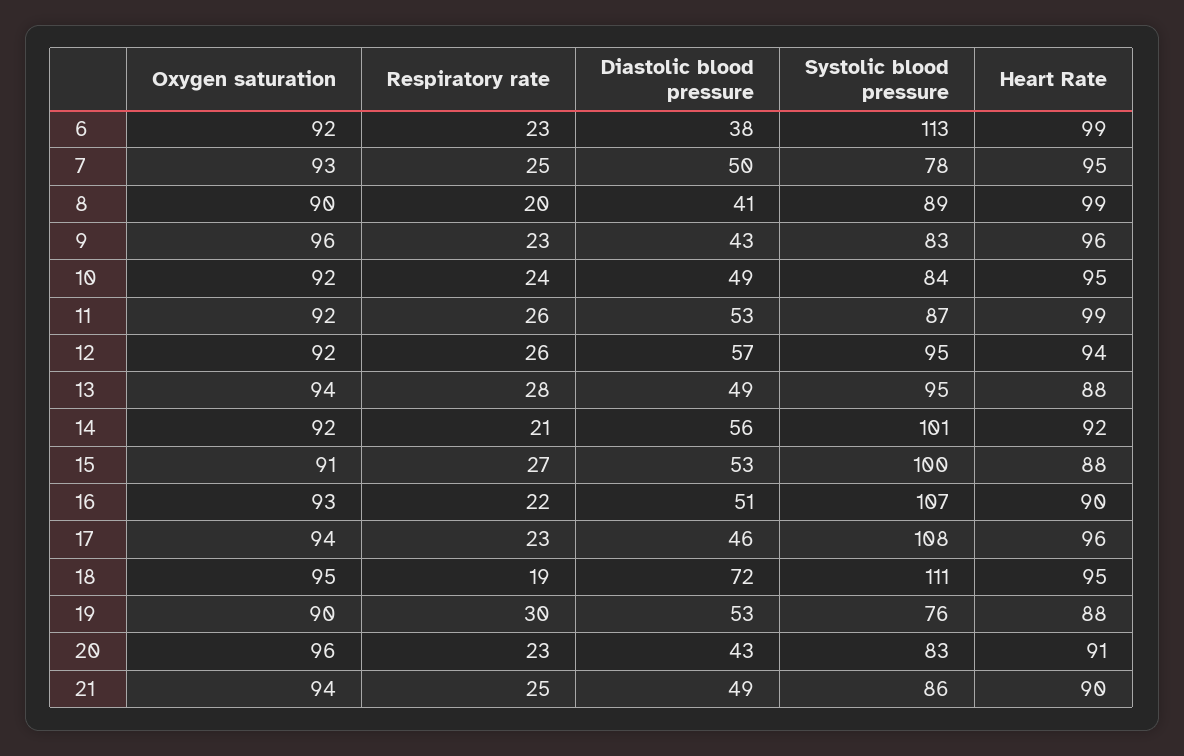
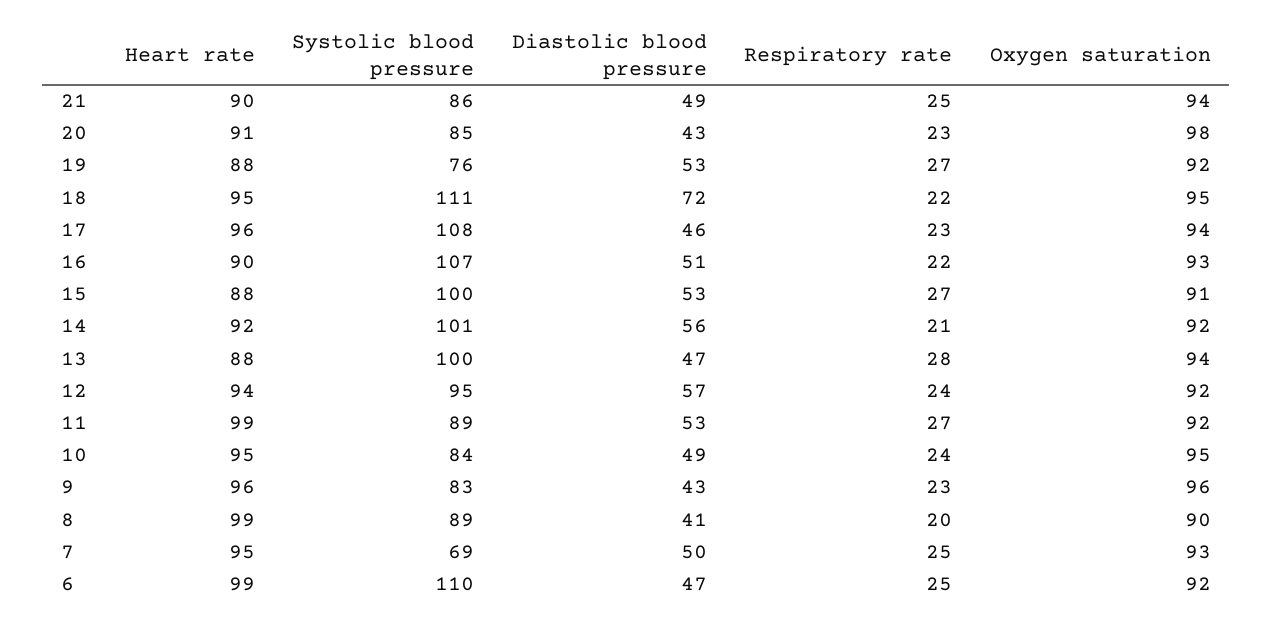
Respiratory rate, 6: 23 -> 25
Diastolic blood pressure, 6: 38 -> 47
Systolic blood pressure, 6: 113 -> 110
Systolic blood pressure, 7: 78 -> 69
Oxygen saturation, 10: 92 -> 95
Respiratory rate, 11: 26 -> 27
Systolic blood pressure, 11: 87 -> 89
Respiratory rate, 12: 26 -> 24
Diastolic blood pressure, 13: 49 -> 47
Systolic blood pressure, 13: 95 -> 100
Respiratory rate, 18: 19 -> 22
Oxygen saturation, 19: 90 -> 92
Respiratory rate, 19: 30 -> 27
Oxygen saturation, 20: 96 -> 98
Systolic blood pressure, 20: 83 -> 85

